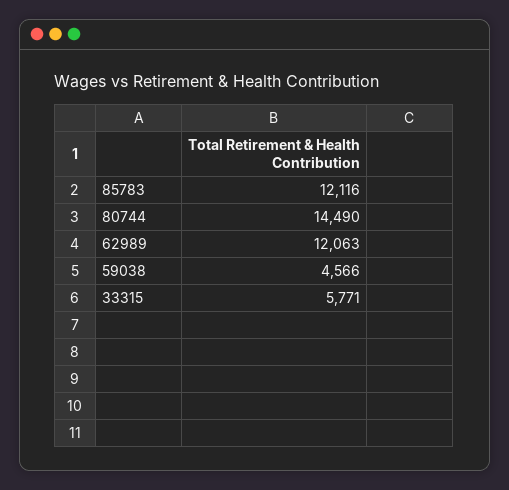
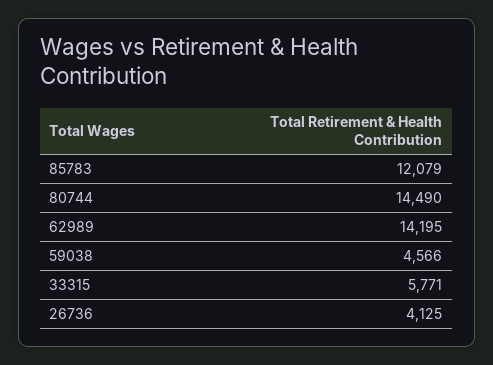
85783: 12116 -> 12079
62989: 12063 -> 14195
26736: none -> 4125

